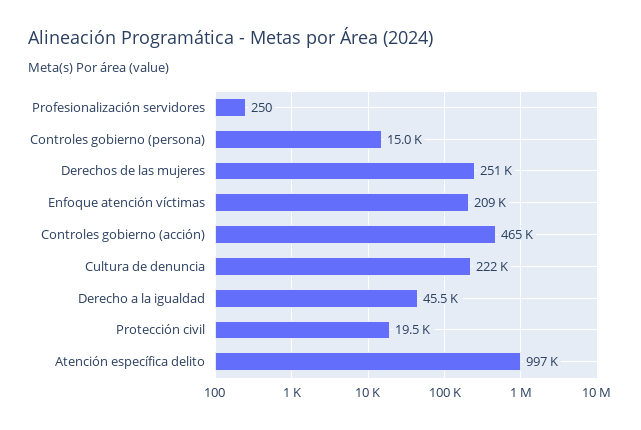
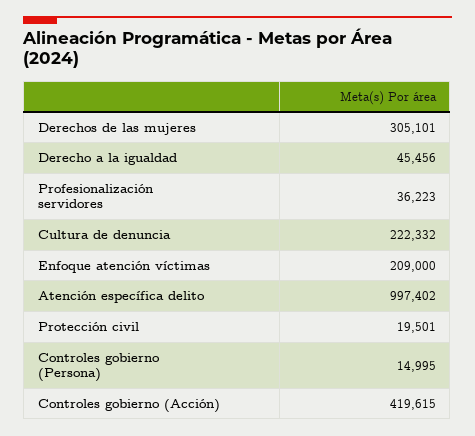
Profesionalización servidores: 250 -> 36223
Derechos de las mujeres: 251000 -> 305101
Controles gobierno (acción): 465000 -> 419615

